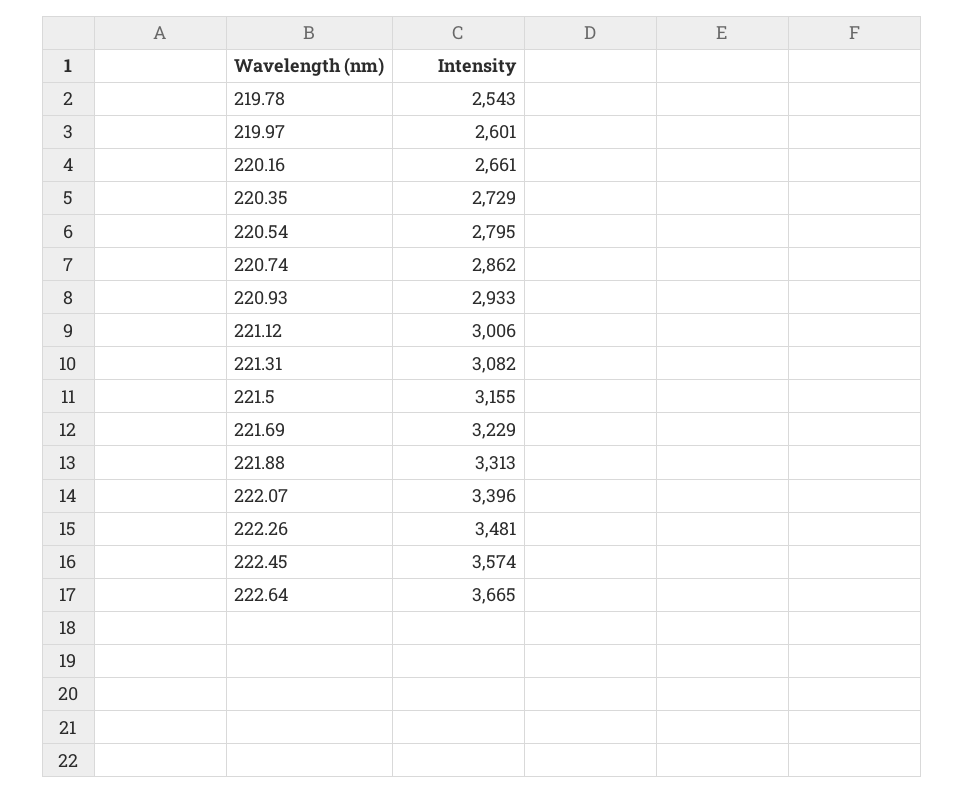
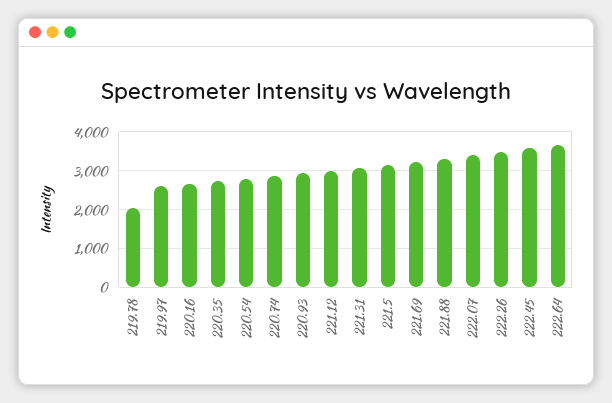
219.78: 2543 -> 2000

